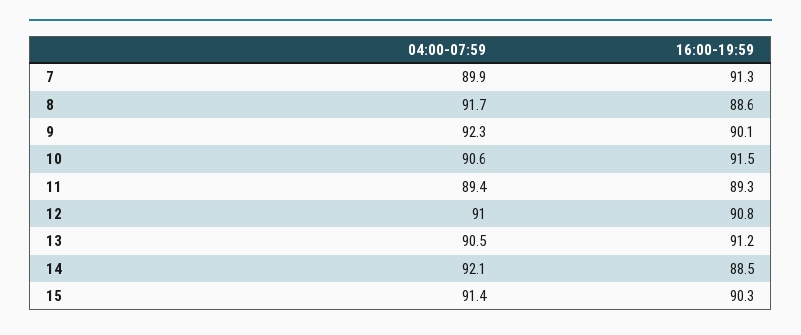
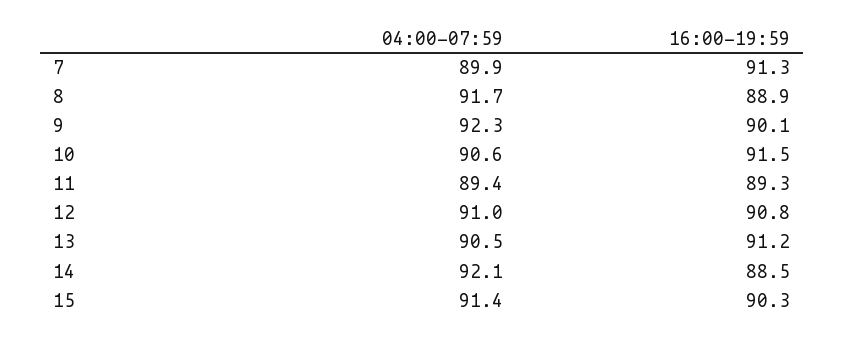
16:00-19:59, 8: 88.6 -> 88.9

